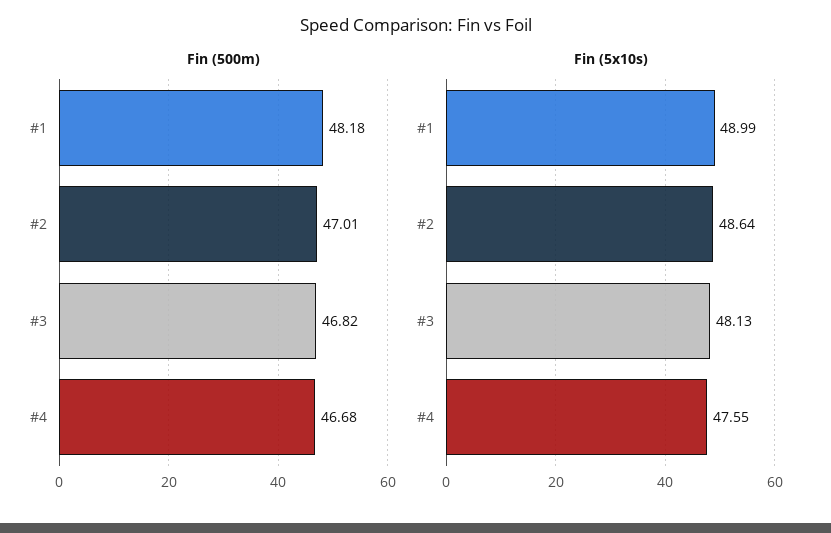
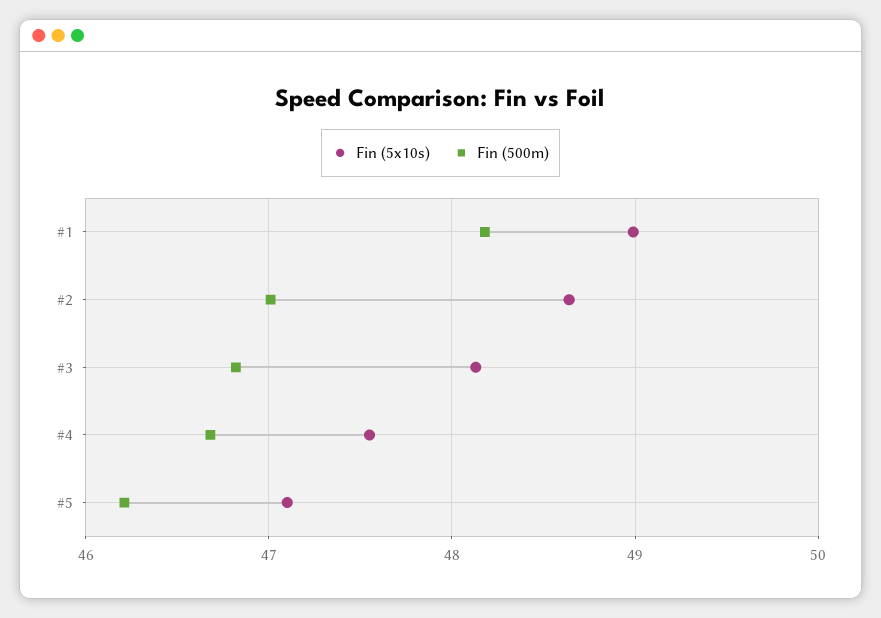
Fin (5x10s), #5: none -> 47.1
Fin (500m), #5: none -> 46.2

